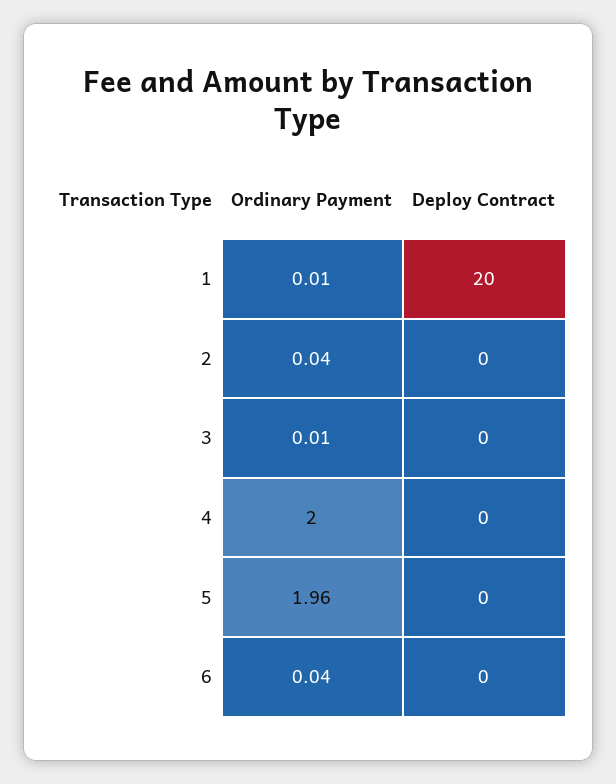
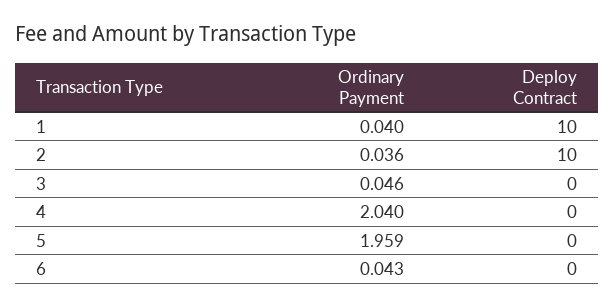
Ordinary Payment, 1: 0.01 -> 0.04
Deploy Contract, 1: 20 -> 10
Deploy Contract, 2: 0 -> 10
Ordinary Payment, 3: 0.01 -> 0.046
Ordinary Payment, 4: 2 -> 2.04

